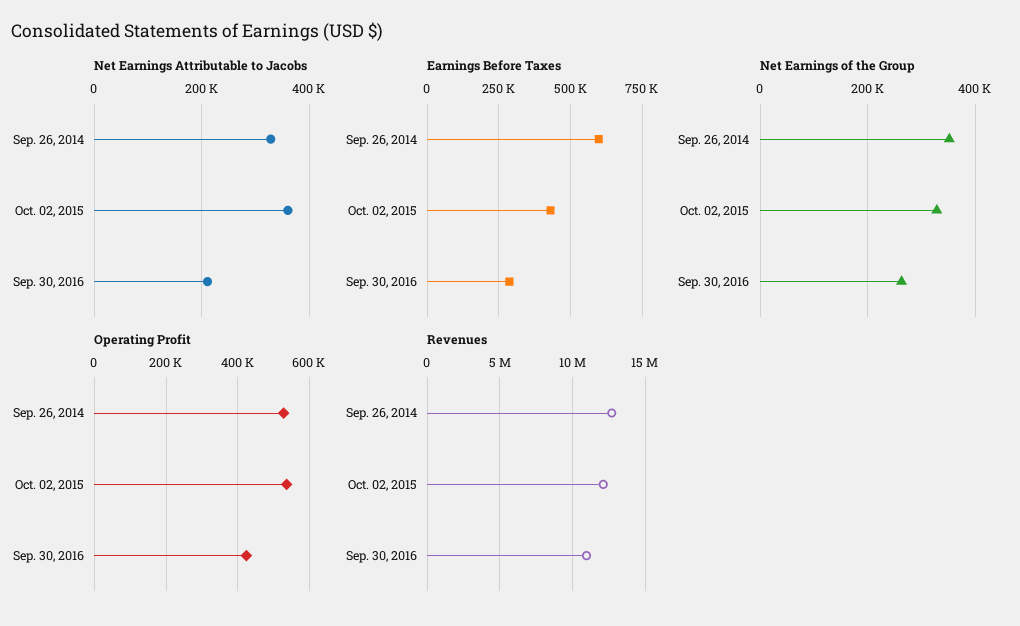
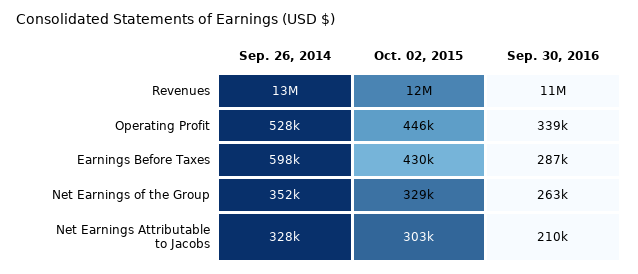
Net Earnings Attributable to Jacobs, Oct. 02, 2015: 360000 -> 303000
Operating Profit, Oct. 02, 2015: 540000 -> 446000
Operating Profit, Sep. 30, 2016: 420000 -> 339000

